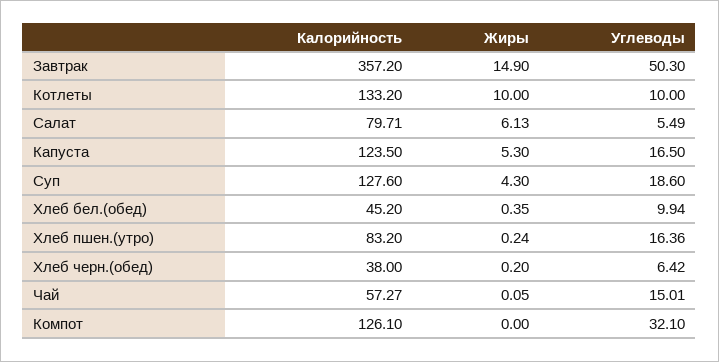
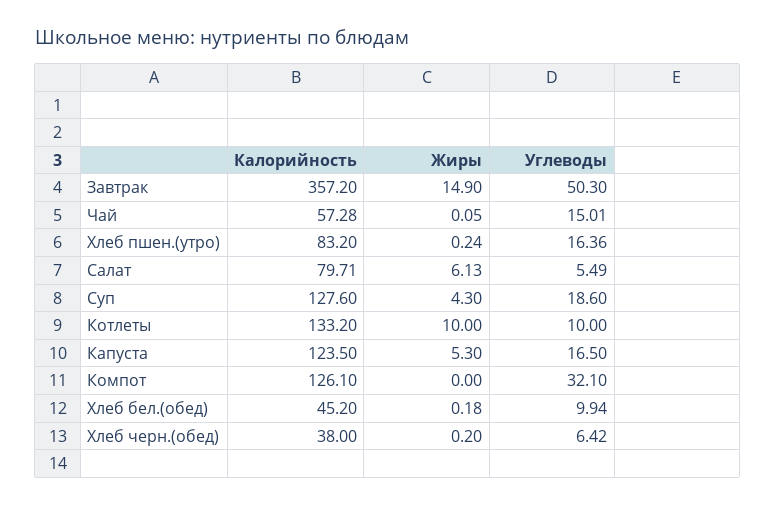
Жиры, Хлеб бел.(обед): 0.35 -> 0.18
Калорийность, Чай: 57.27 -> 57.28

